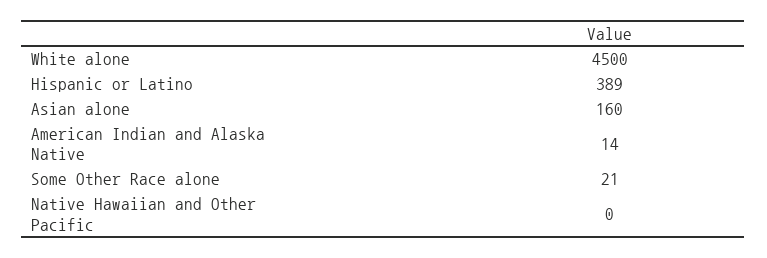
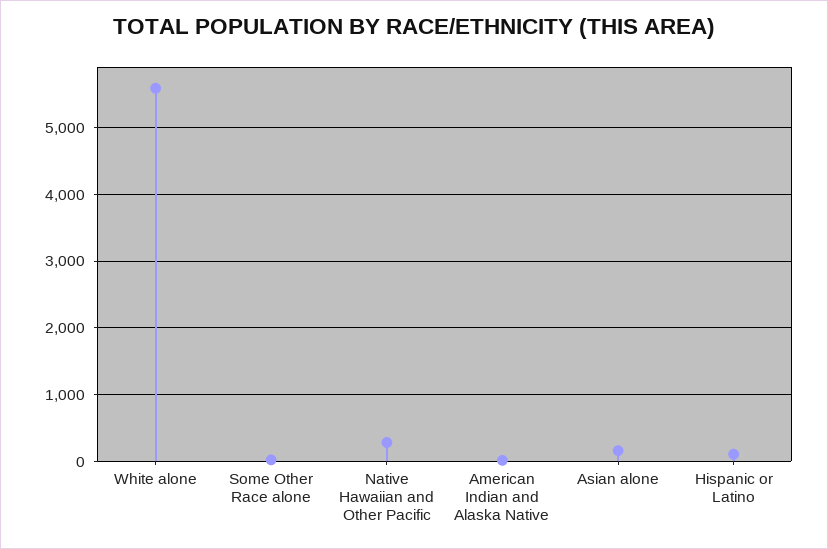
White alone: 4500 -> 5600
Hispanic or Latino: 389 -> 100
Native Hawaiian and Other Pacific: 0 -> 300

